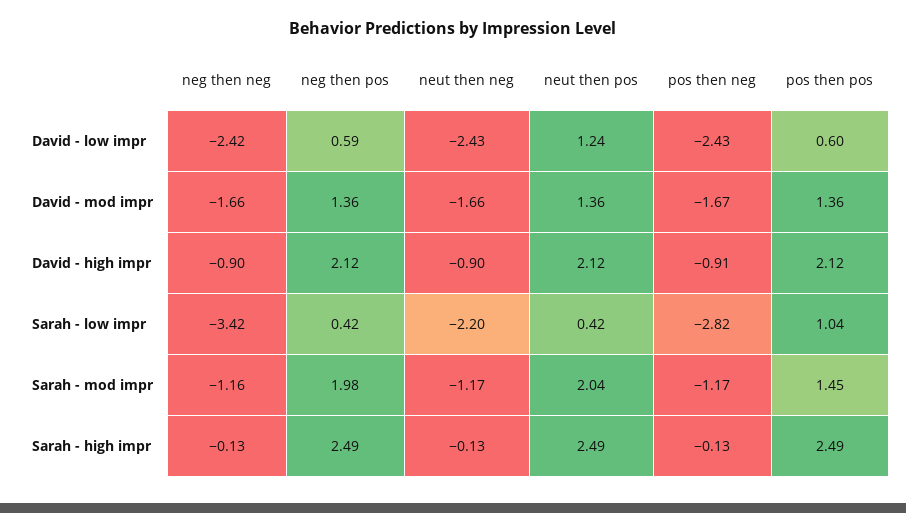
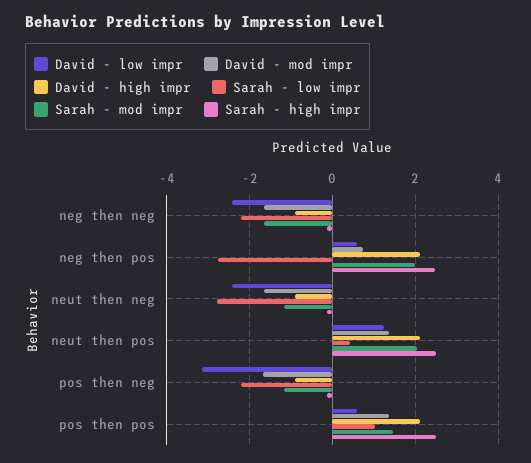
David - low impr, pos then neg: -2.43 -> -3.2
David - mod impr, neg then pos: 1.36 -> 0.8
Sarah - low impr, neg then neg: -3.42 -> -2.2
Sarah - low impr, neg then pos: 0.42 -> -2.8
Sarah - low impr, neut then neg: -2.2 -> -2.8
Sarah - low impr, pos then neg: -2.82 -> -2.2
Sarah - mod impr, neg then neg: -1.16 -> -1.6

